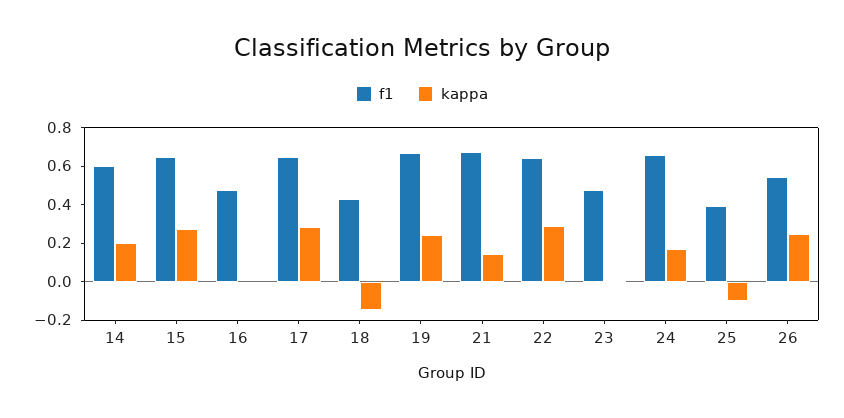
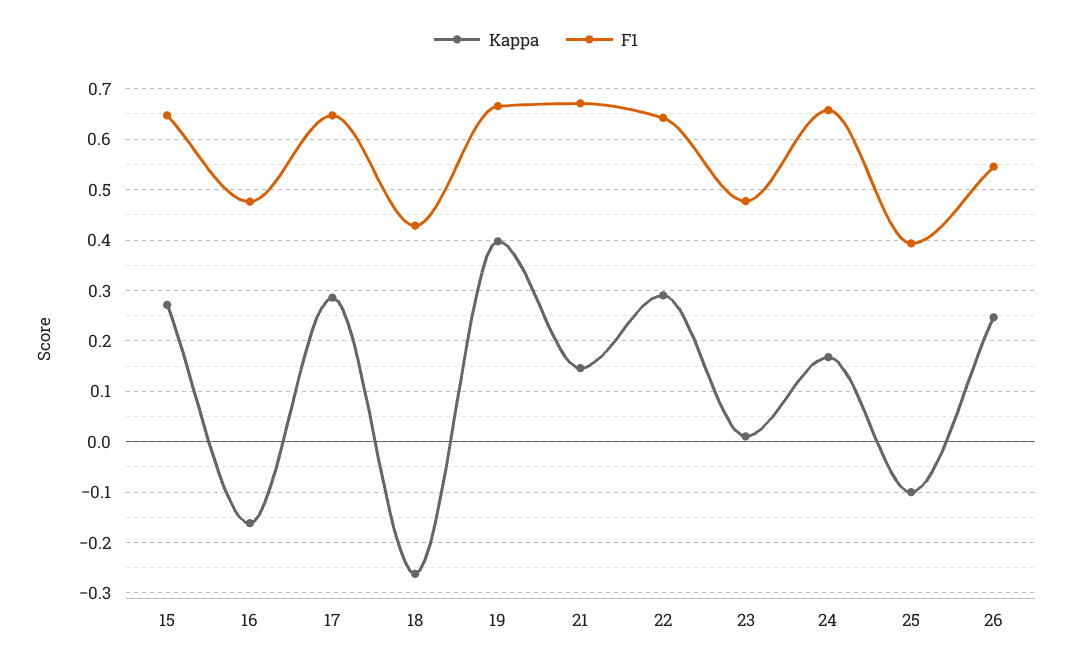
f1, 14: 0.6 -> none
kappa, 14: 0.2 -> none
kappa, 16: 0 -> -0.16
kappa, 18: -0.15 -> -0.26
kappa, 19: 0.25 -> 0.4

